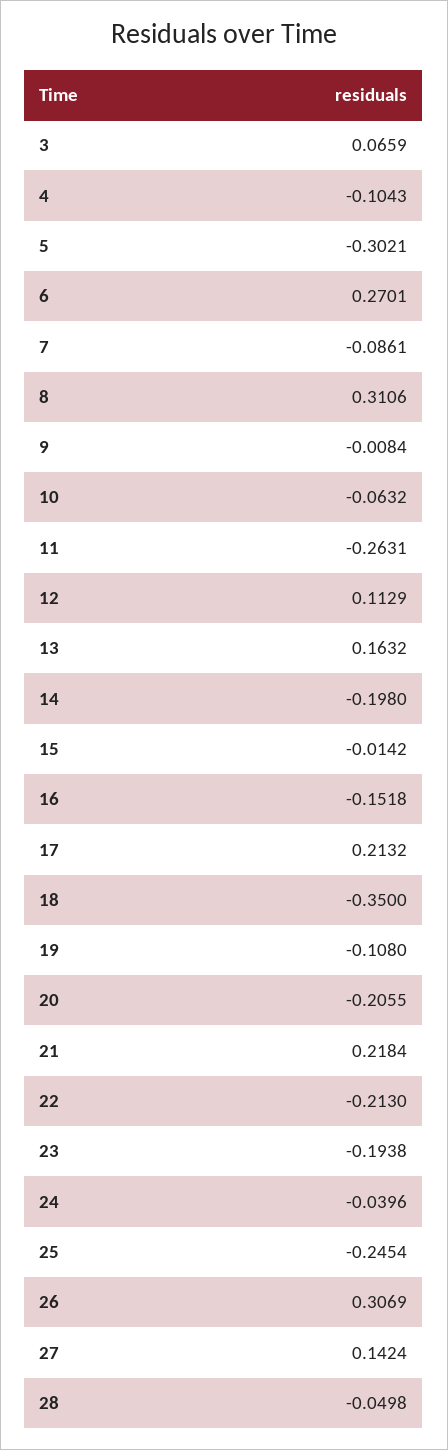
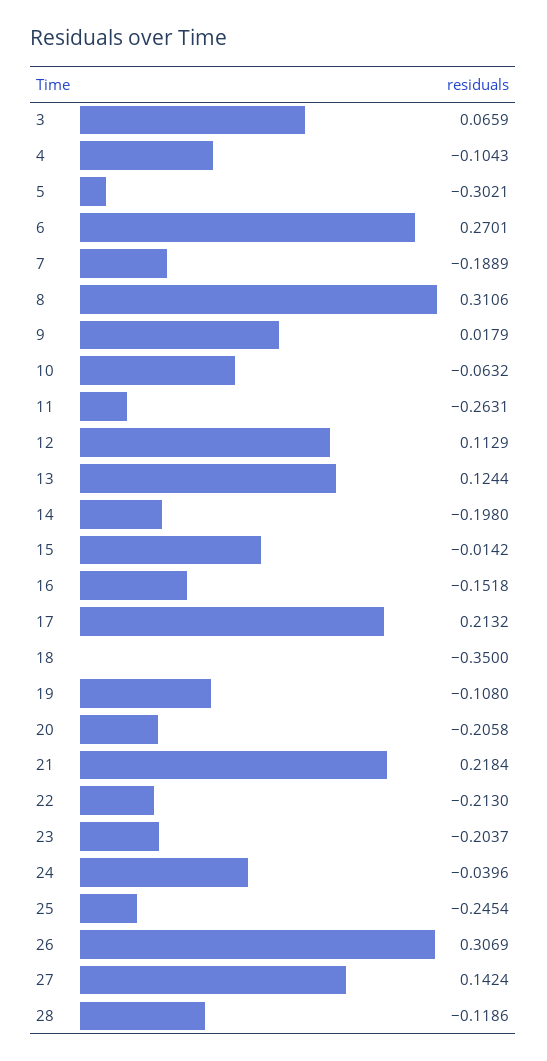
7: -0.0861 -> -0.1889
9: -0.0084 -> 0.0179
13: 0.1632 -> 0.1244
20: -0.2055 -> -0.2058
23: -0.1938 -> -0.2037
28: -0.0498 -> -0.1186

